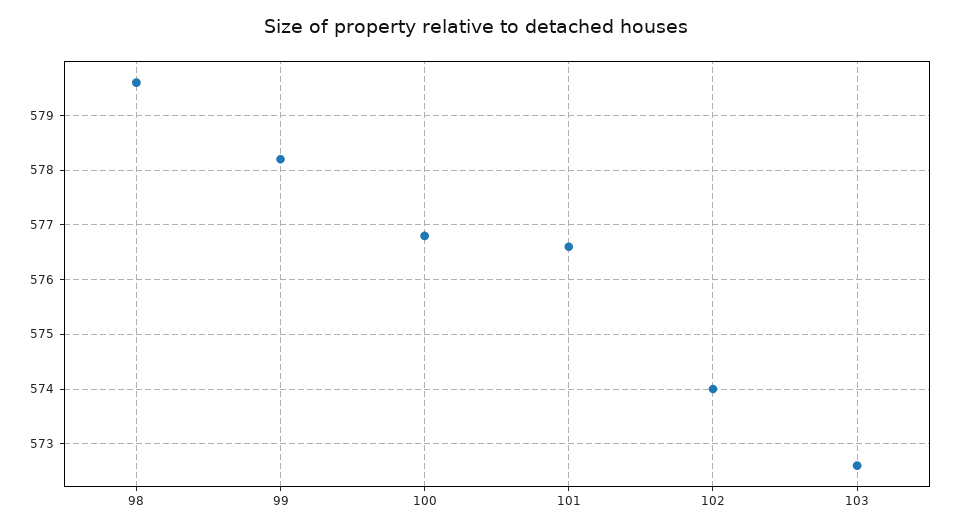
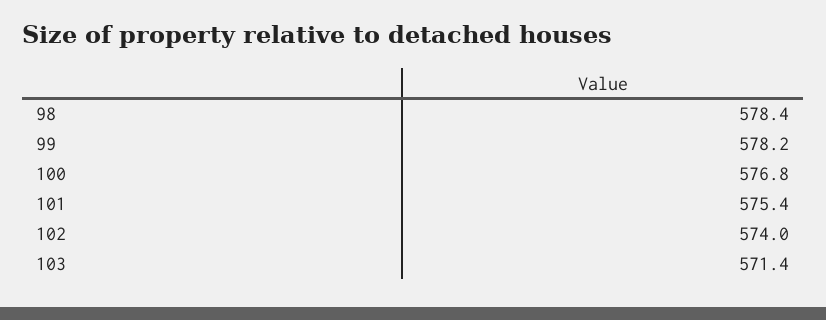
98: 579.5 -> 578.4
101: 576.5 -> 575.4
103: 572.5 -> 571.4

